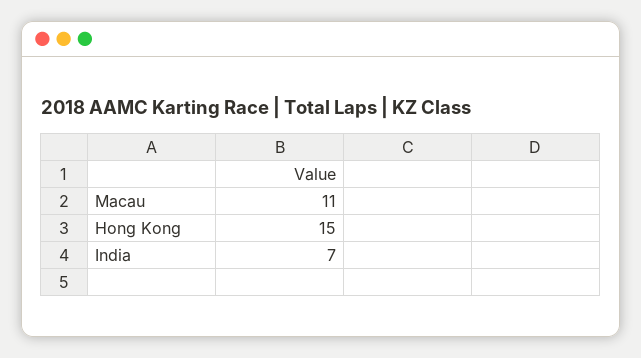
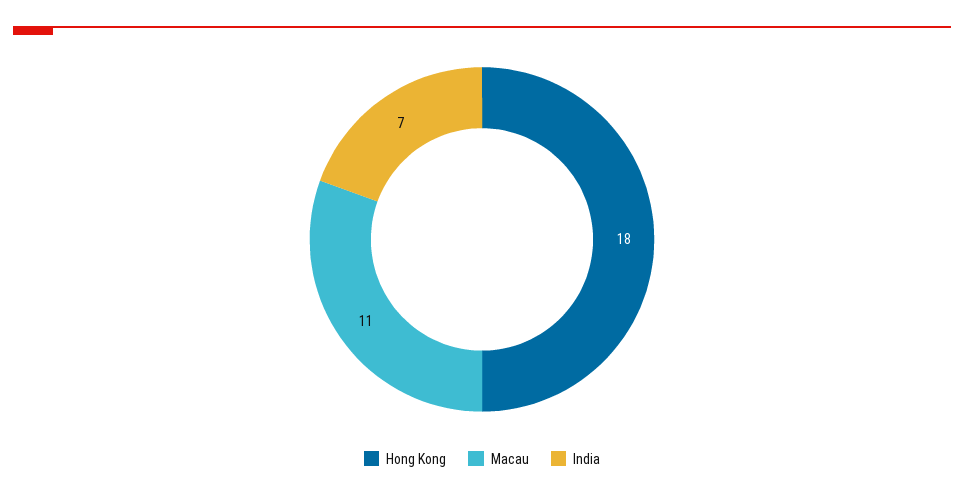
Hong Kong: 15 -> 18

